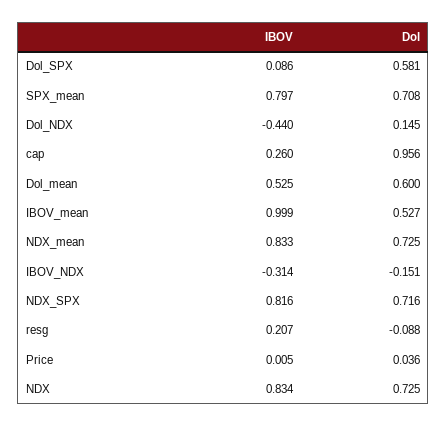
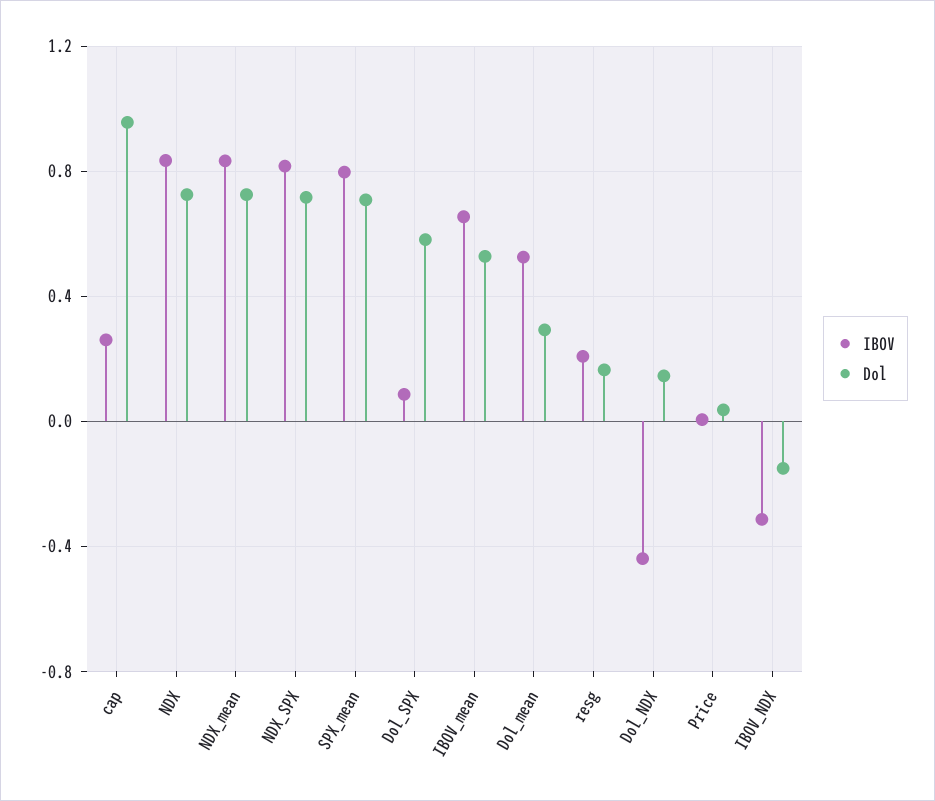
Dol, Dol_mean: 0.6 -> 0.3
IBOV, IBOV_mean: 0.999 -> 0.65
Dol, resg: -0.088 -> 0.15

